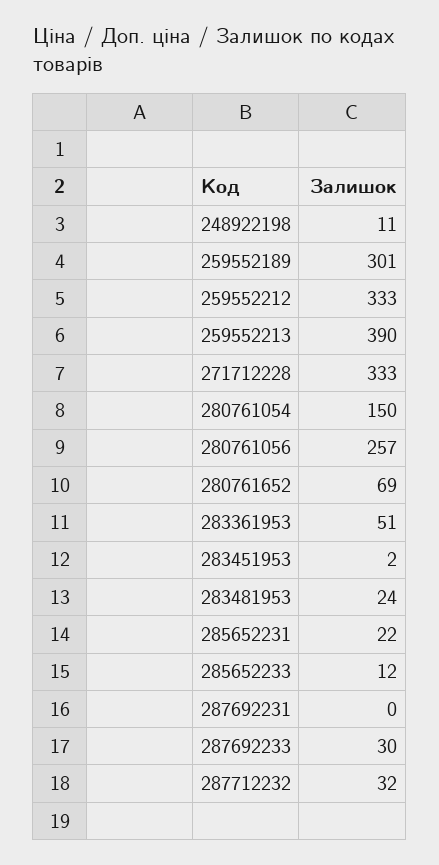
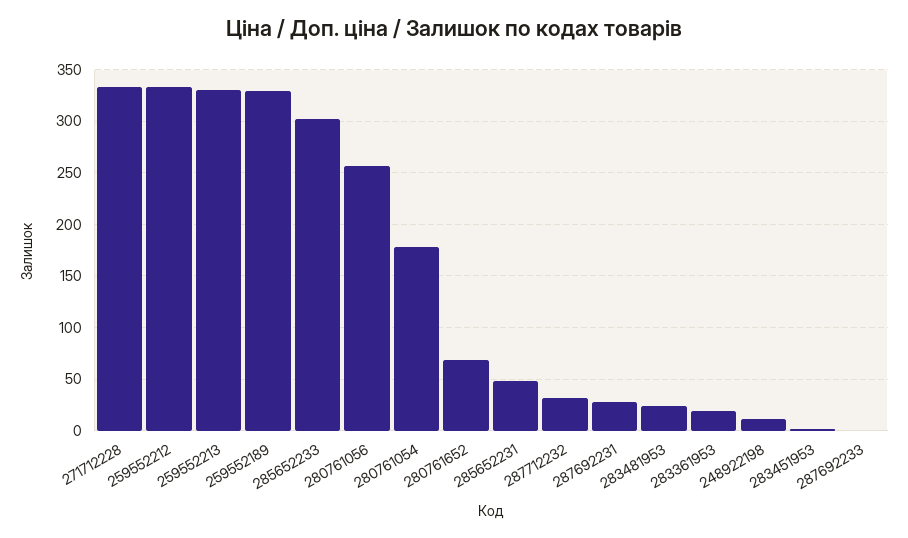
259552189: 301 -> 330
259552213: 390 -> 330
280761054: 150 -> 180
283361953: 51 -> 20
285652231: 22 -> 50
285652233: 12 -> 300
287692231: 0 -> 30
287692233: 30 -> 0

